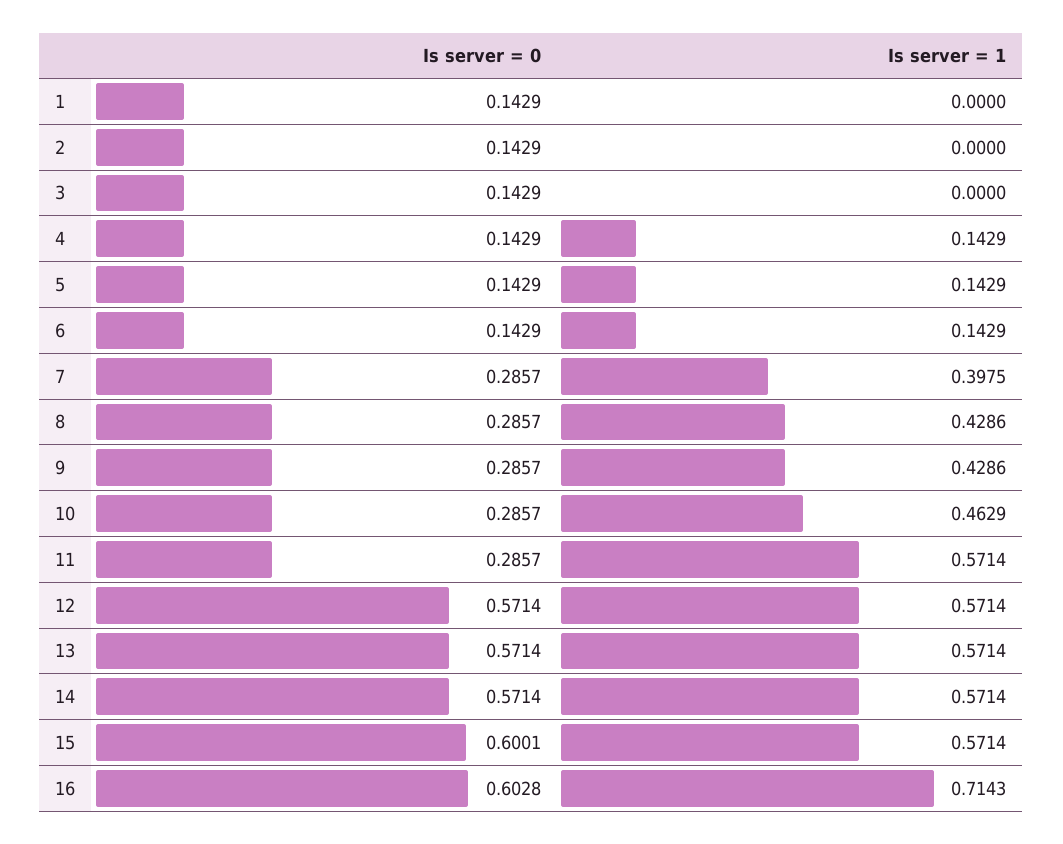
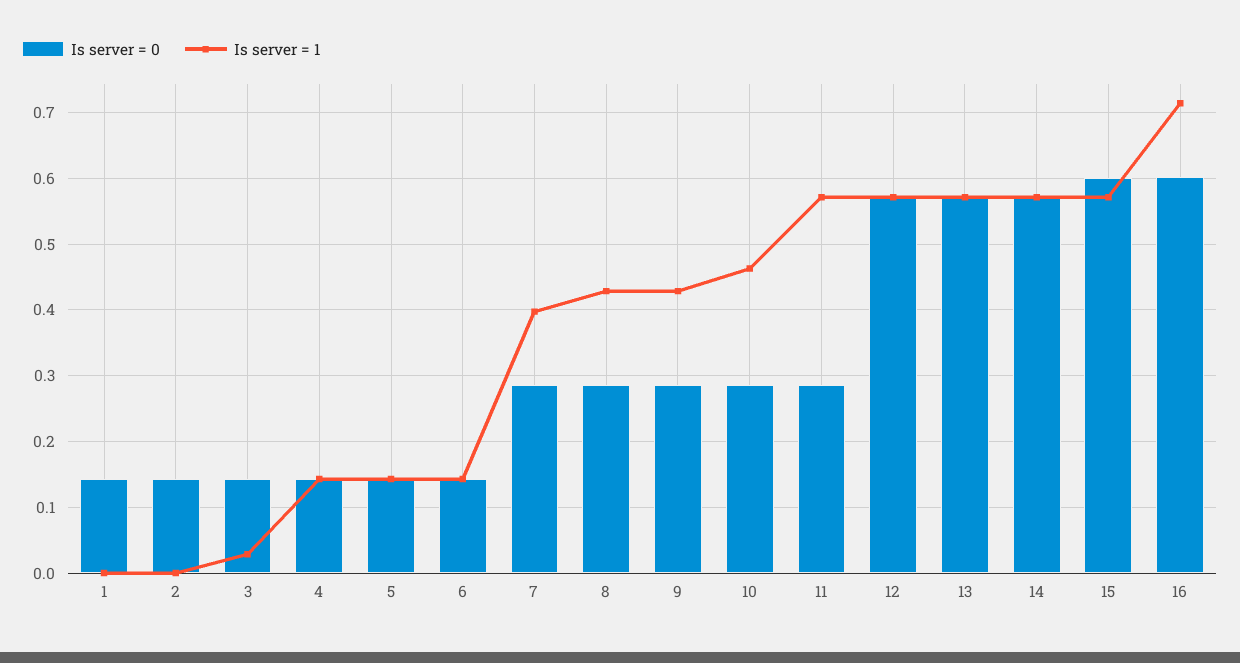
Is server = 1, 3: 0 -> 0.03

